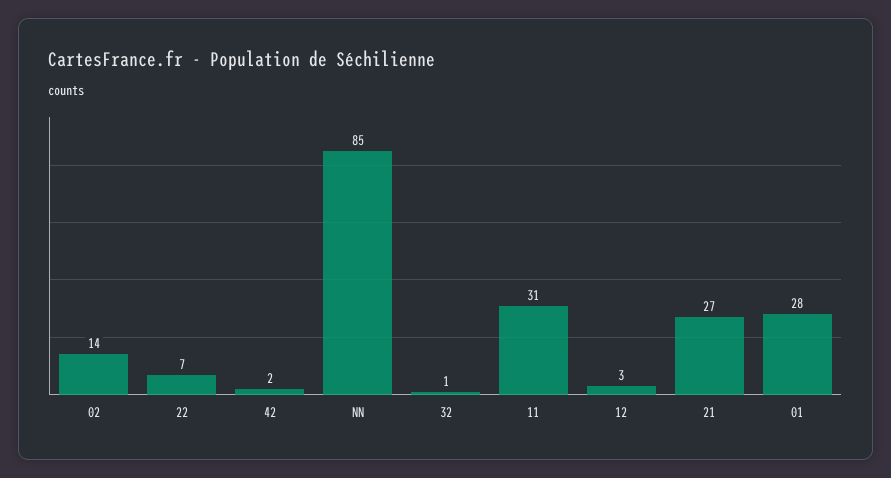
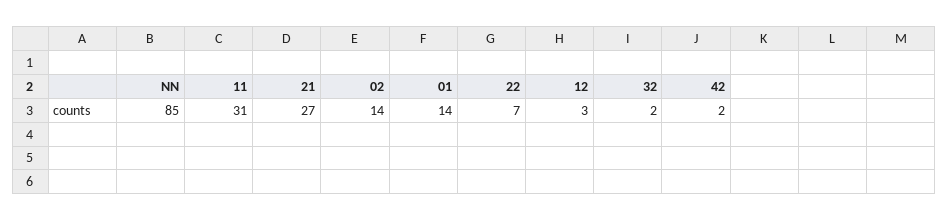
32: 1 -> 2
01: 28 -> 14

